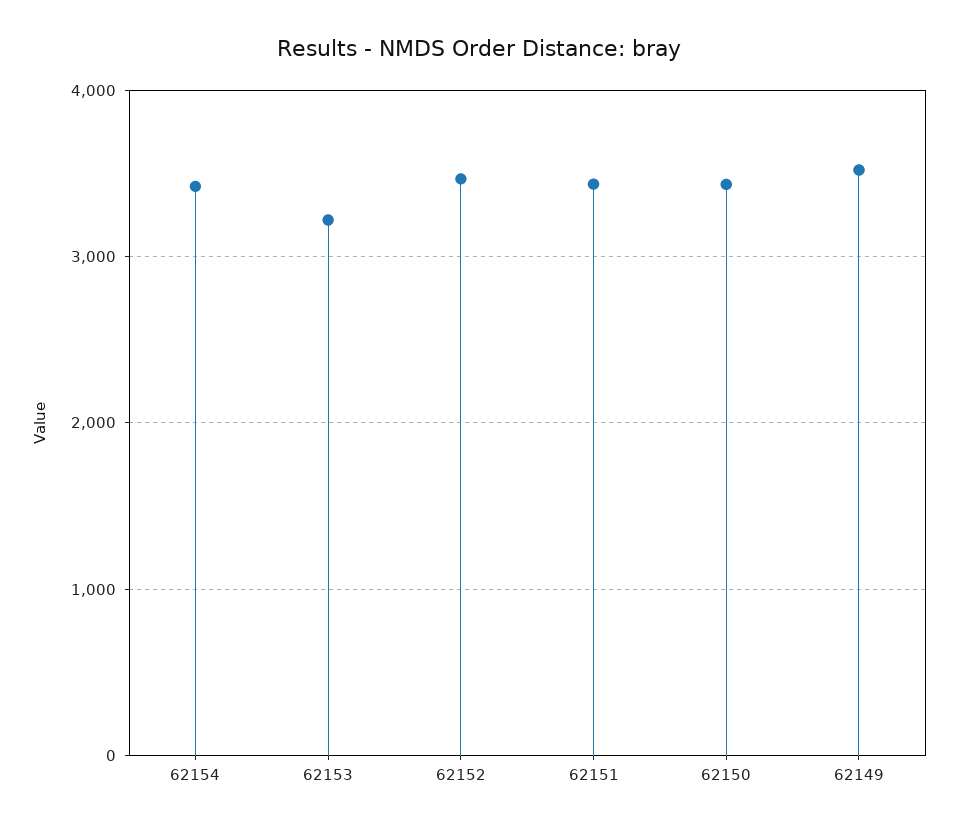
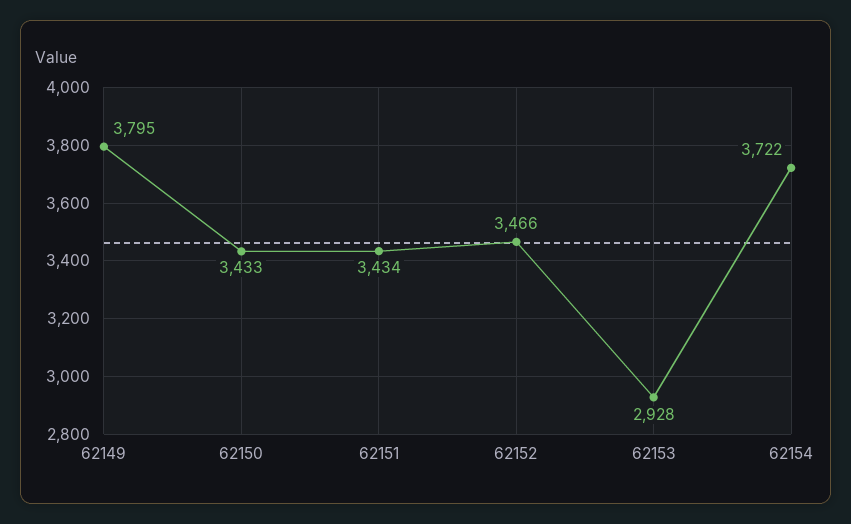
62154: 3400 -> 3722
62153: 3200 -> 2928
62149: 3500 -> 3795

